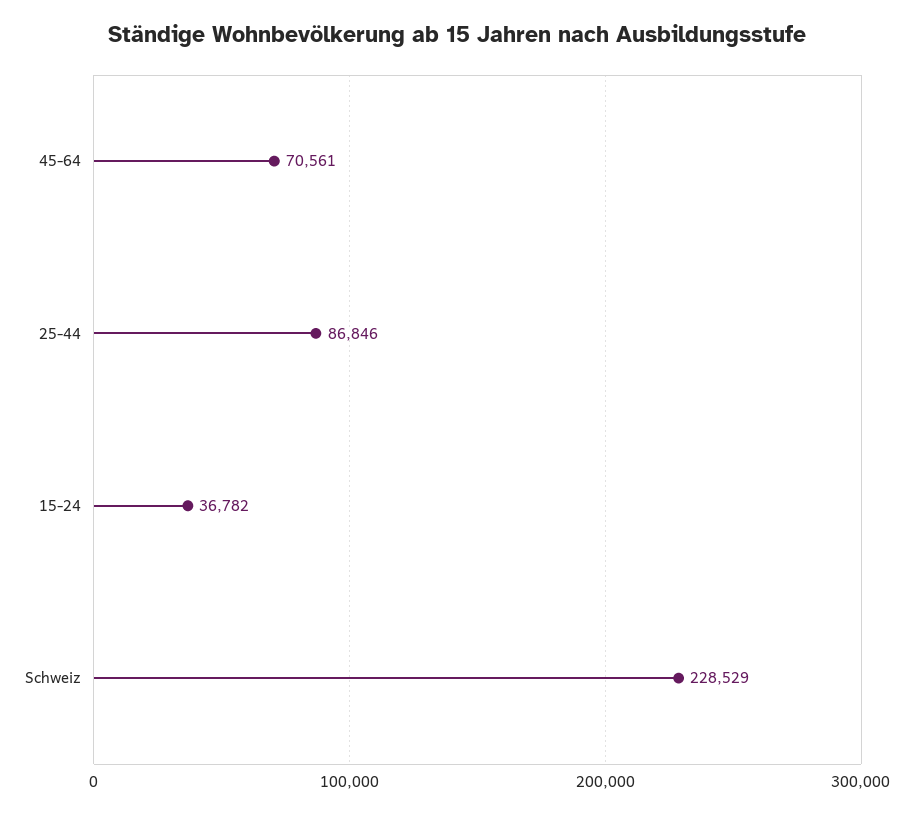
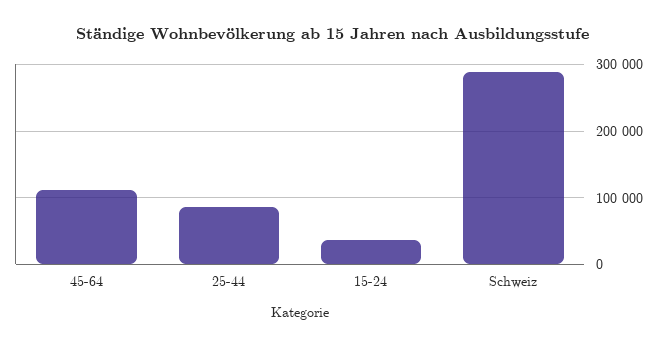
45-64: 70561 -> 110000
Schweiz: 228529 -> 290000

